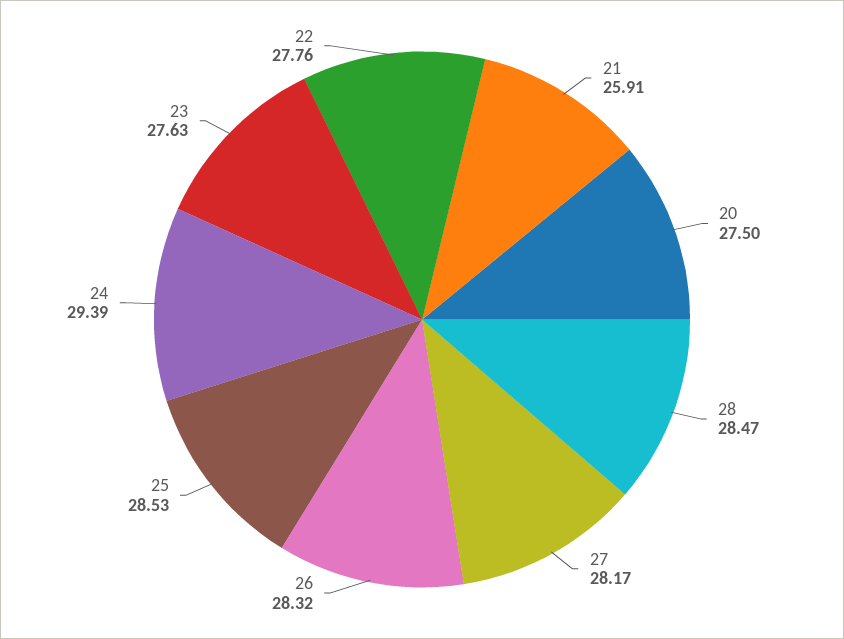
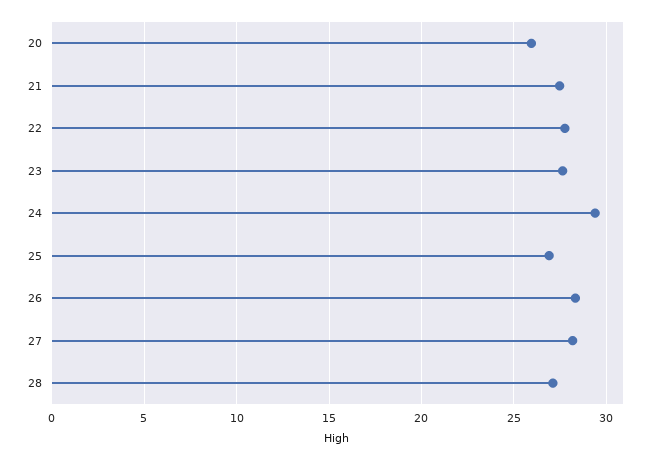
21: 25.91 -> 27.5
20: 27.5 -> 26
28: 28.47 -> 27
25: 28.53 -> 27

